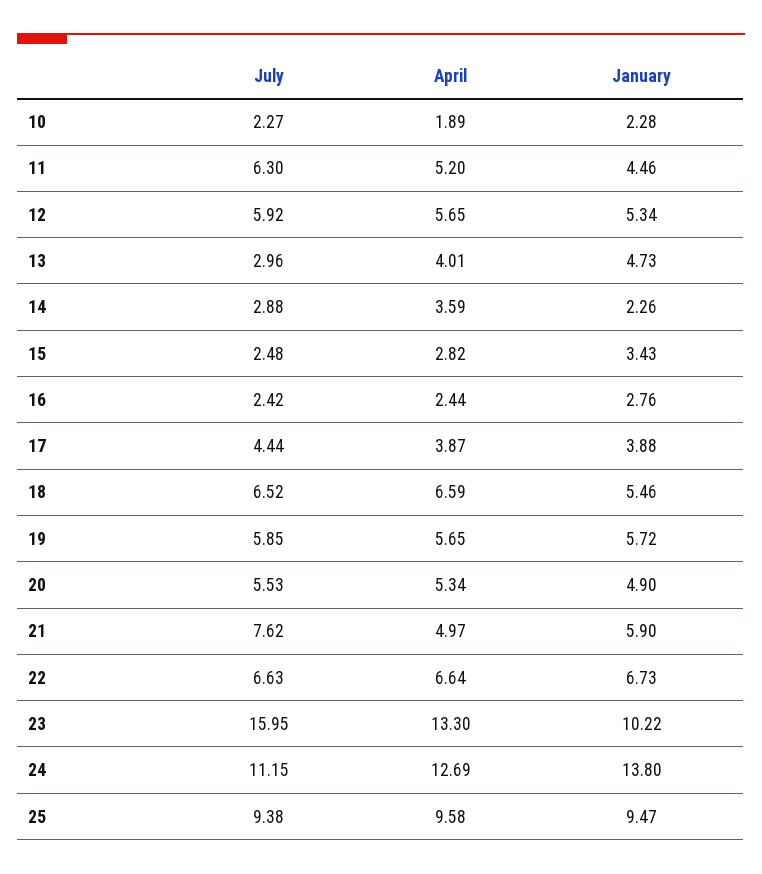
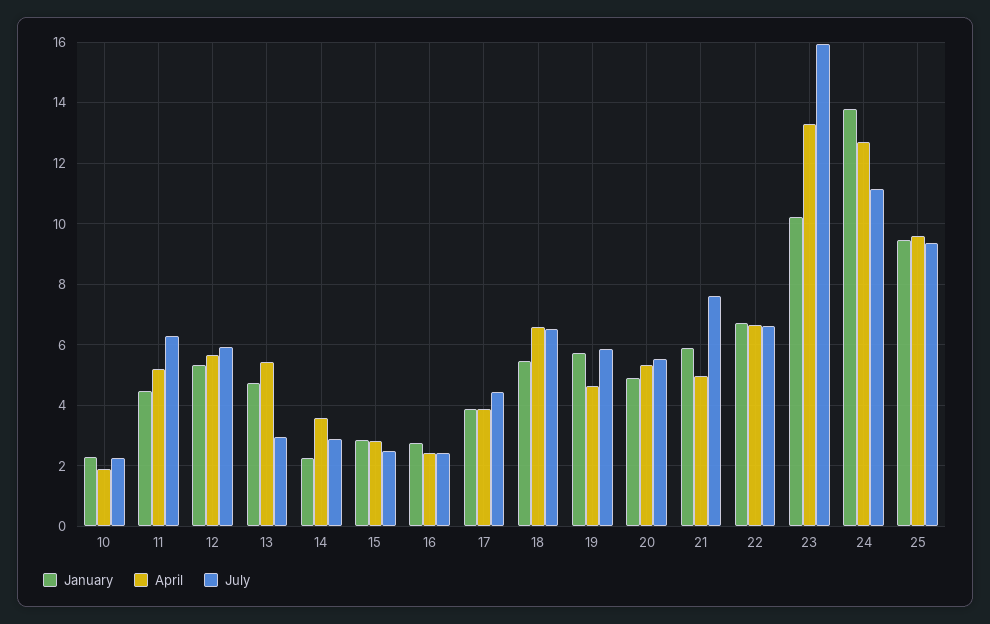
April, 13: 4.01 -> 5.4
January, 15: 3.43 -> 2.8
April, 19: 5.65 -> 4.6

